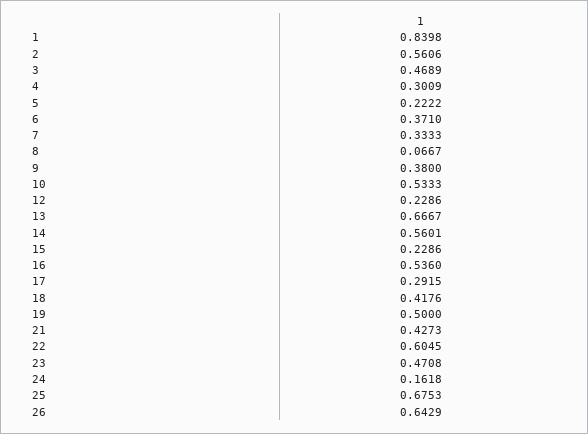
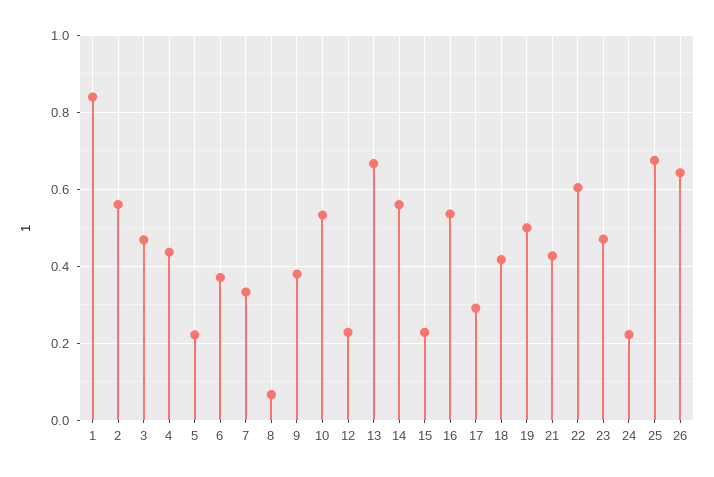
4: 0.3009 -> 0.44
24: 0.1618 -> 0.22

